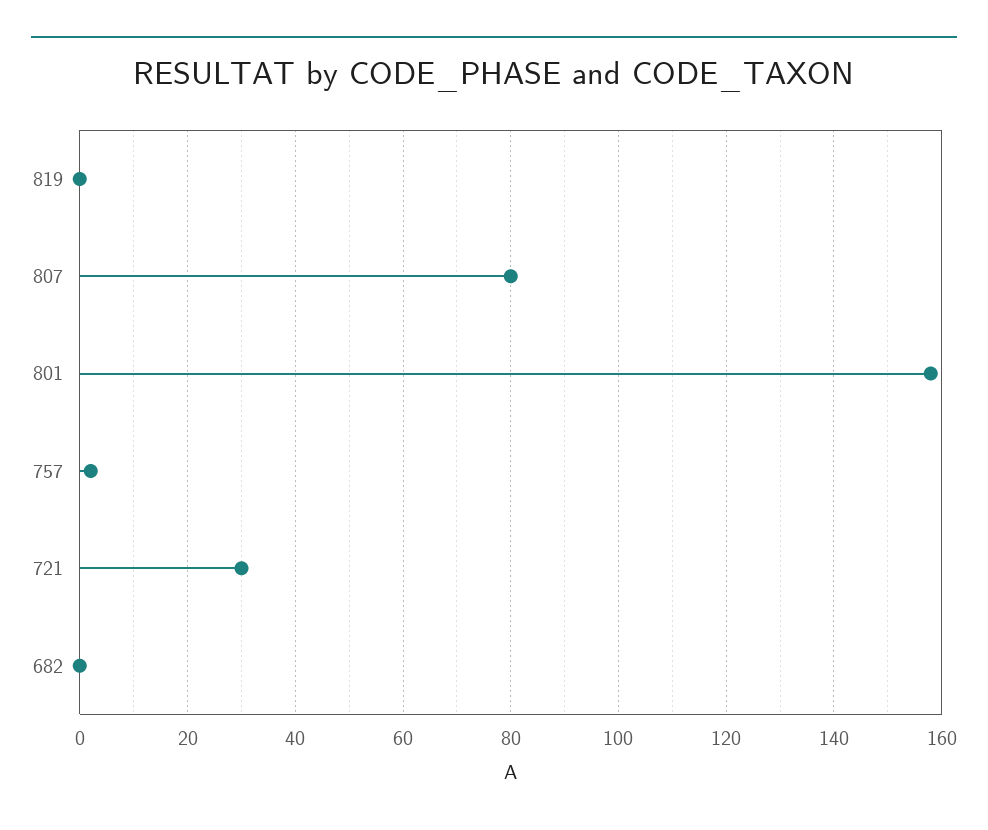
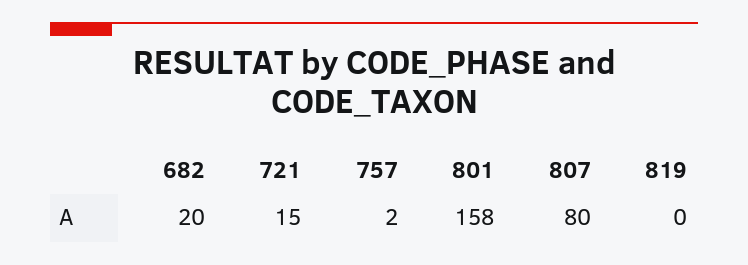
721: 30 -> 15
682: 0 -> 20

